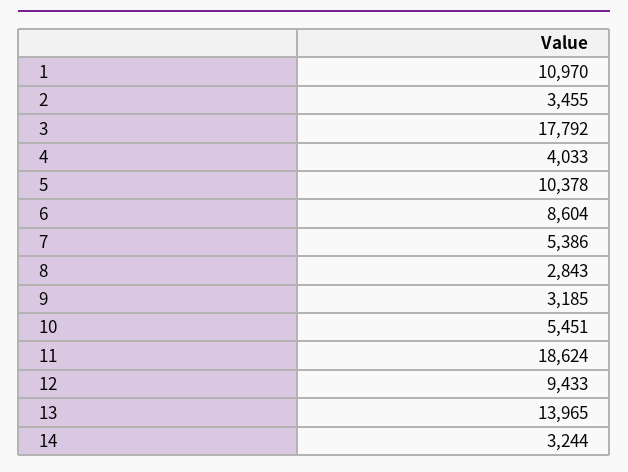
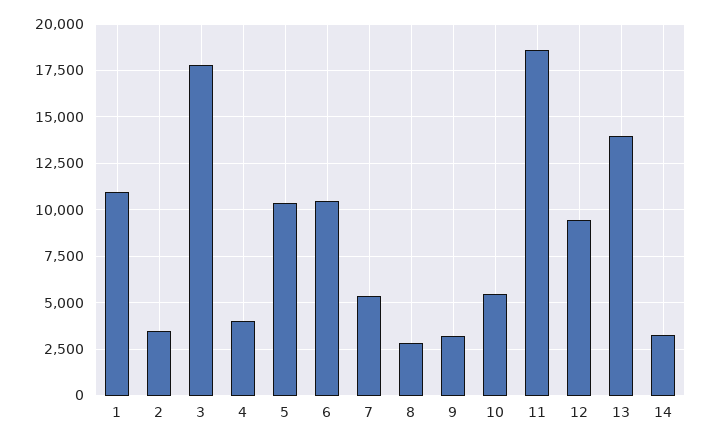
6: 8604 -> 10500

